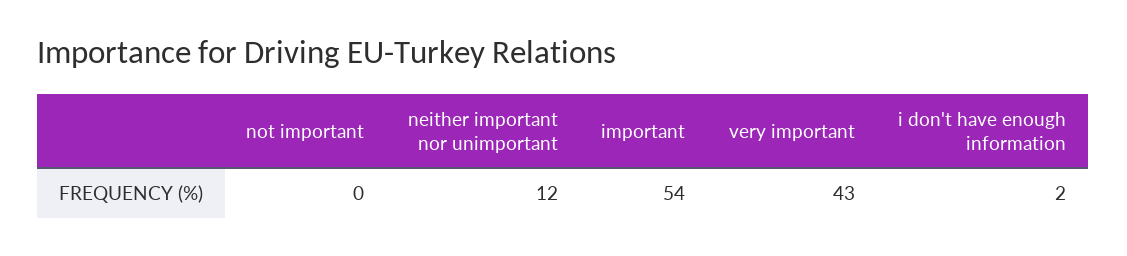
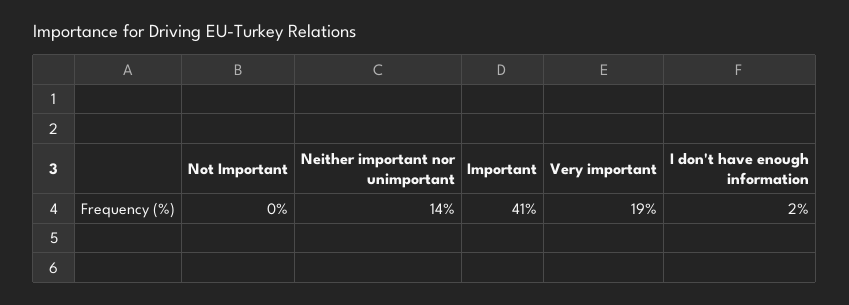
neither important nor unimportant: 12 -> 14
important: 54 -> 41
very important: 43 -> 19

